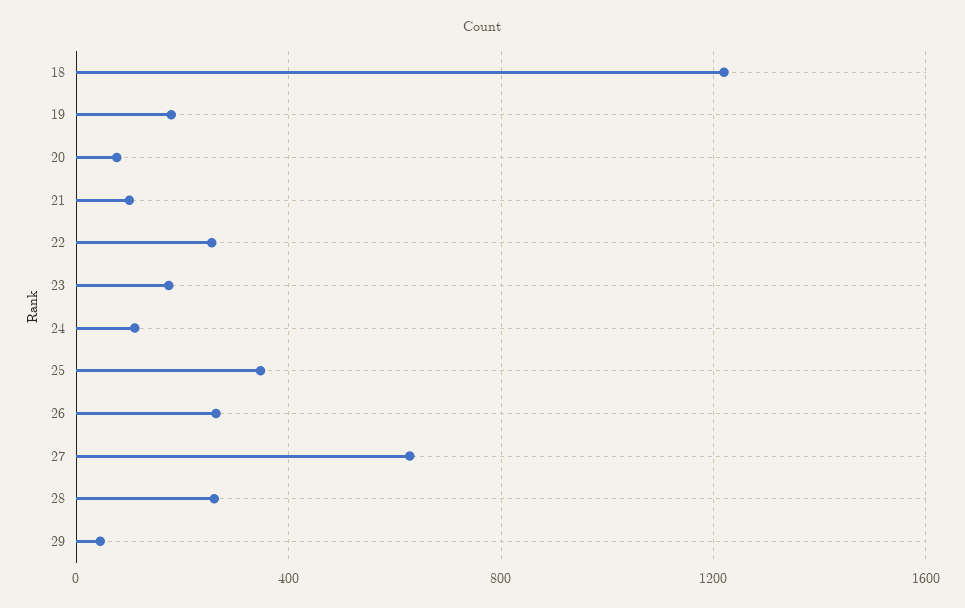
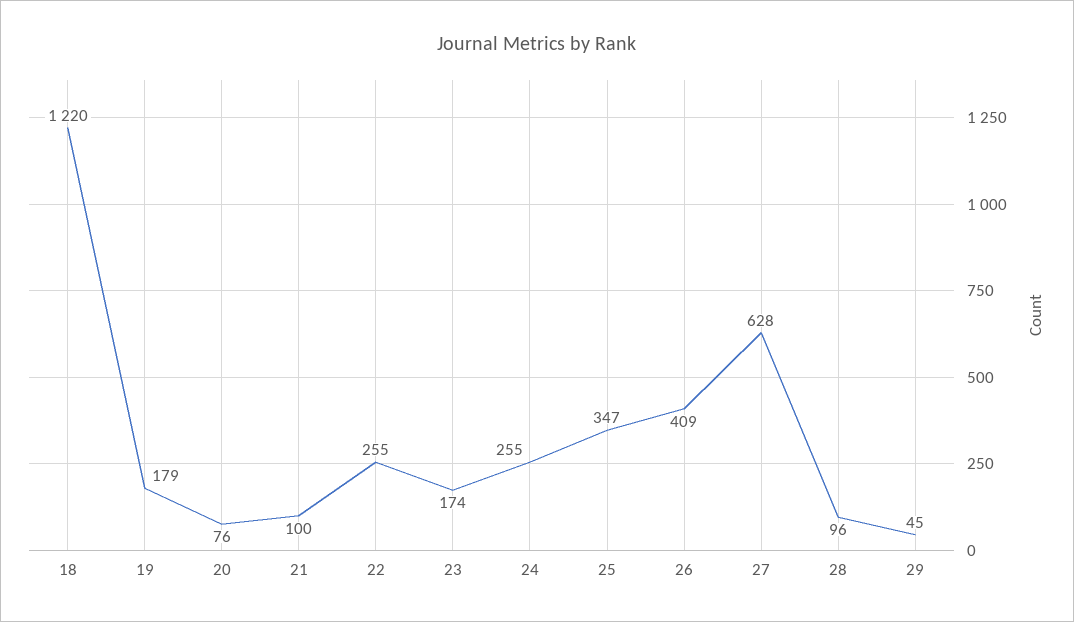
24: 100 -> 255
26: 250 -> 409
28: 250 -> 96

